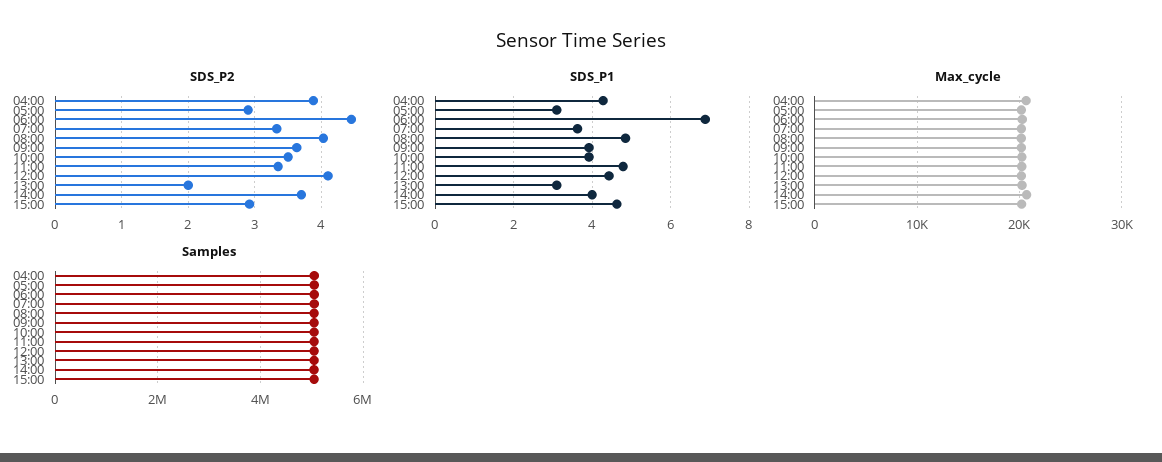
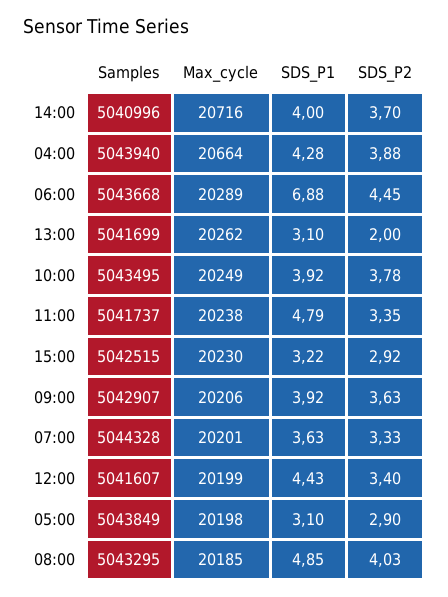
SDS_P2, 10:00: 3.5 -> 3.78
SDS_P2, 12:00: 4.1 -> 3.4
SDS_P1, 15:00: 4.6 -> 3.22

